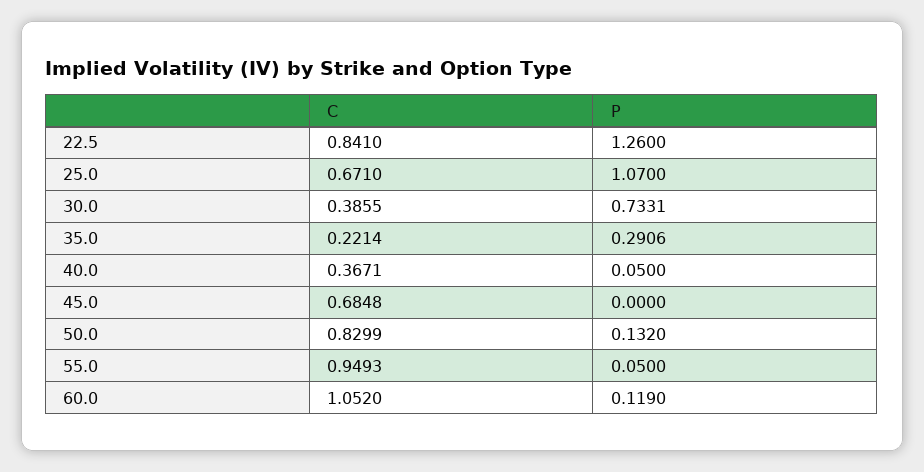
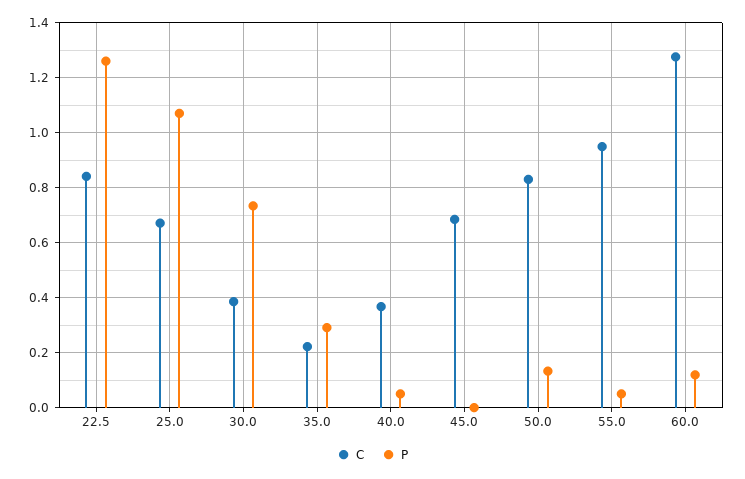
C, 60.0: 1.052 -> 1.275

